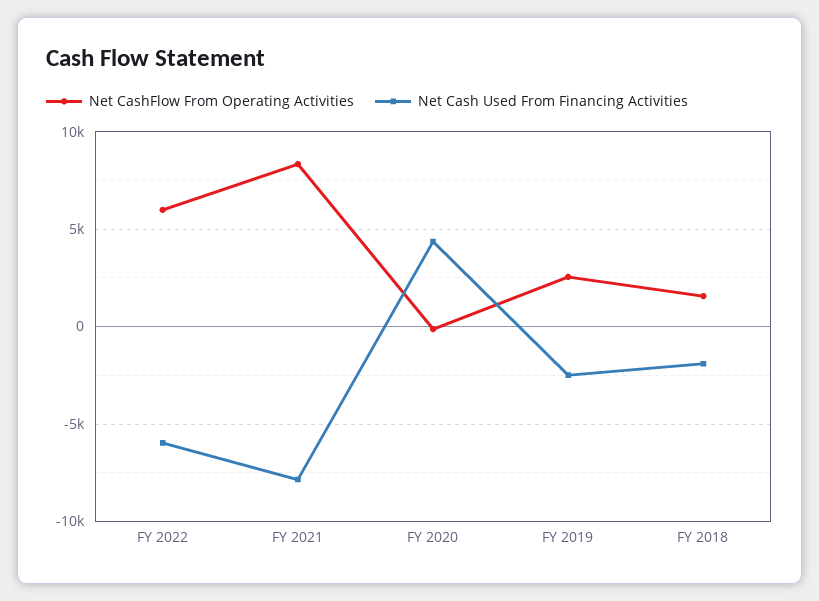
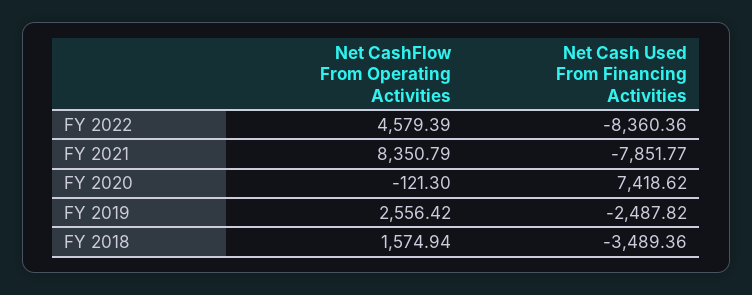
Net CashFlow From Operating Activities, FY 2022: 6000 -> 4579.39
Net Cash Used From Financing Activities, FY 2022: -6000 -> -8360.36
Net Cash Used From Financing Activities, FY 2020: 4500 -> 7418.62
Net Cash Used From Financing Activities, FY 2018: -2000 -> -3489.36

